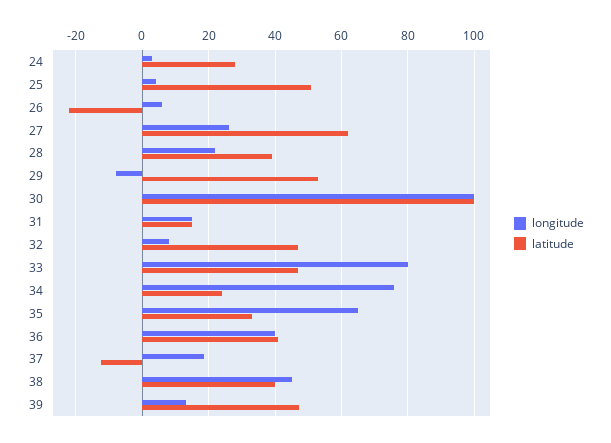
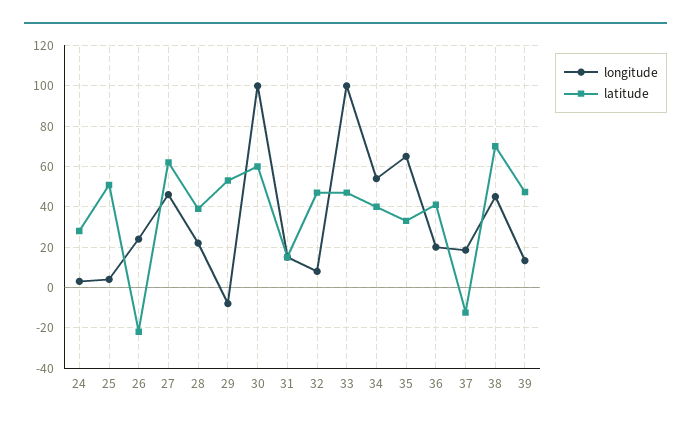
longitude, 26: 6 -> 25
longitude, 27: 26 -> 45
latitude, 30: 100 -> 60
longitude, 33: 80 -> 100
longitude, 34: 76 -> 55
latitude, 34: 24 -> 40
longitude, 36: 40 -> 20
latitude, 38: 40 -> 70

